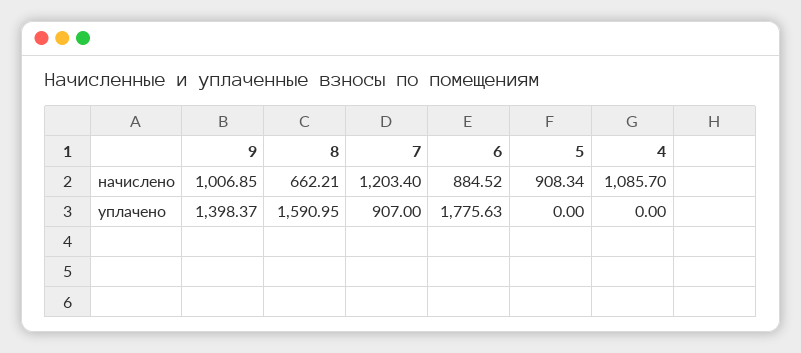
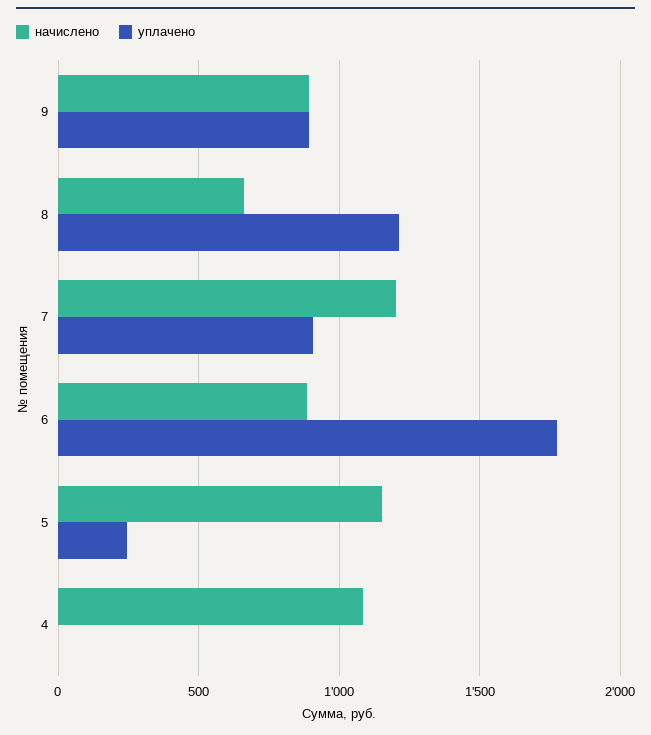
начислено, 9: 1006.85 -> 900
начислено, 5: 908.34 -> 1150
уплачено, 9: 1398.37 -> 900
уплачено, 8: 1590.95 -> 1200
уплачено, 5: 0 -> 250

